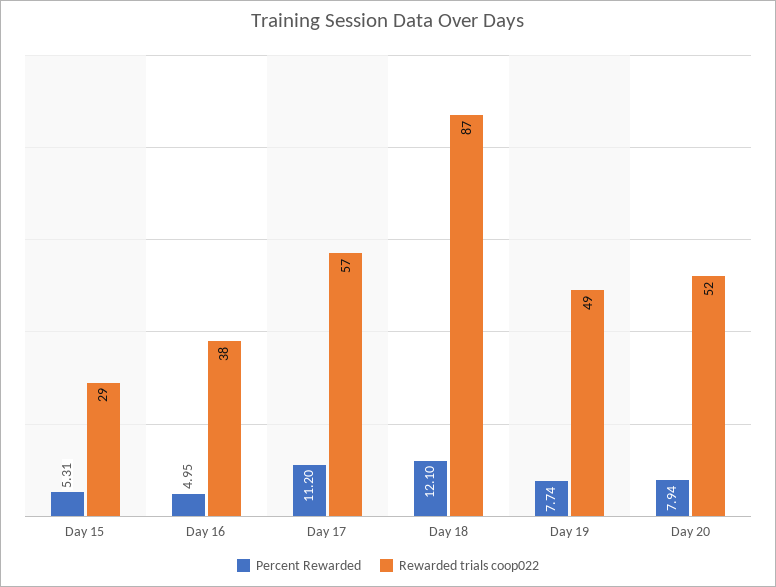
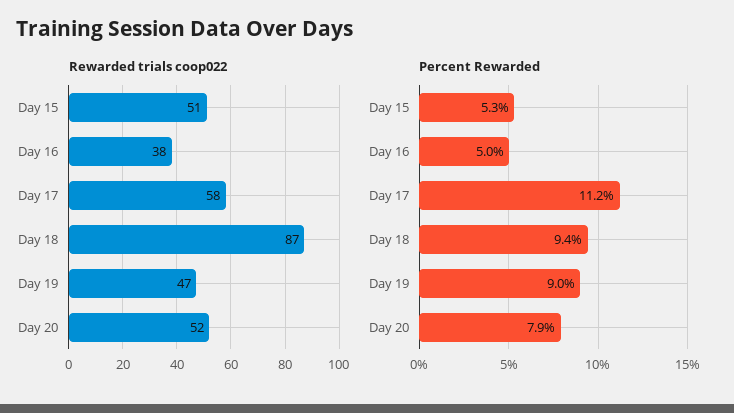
Rewarded trials coop022, Day 15: 29 -> 51
Rewarded trials coop022, Day 17: 57 -> 58
Percent Rewarded, Day 18: 12.1 -> 9.4
Percent Rewarded, Day 19: 7.74 -> 9
Rewarded trials coop022, Day 19: 49 -> 47

